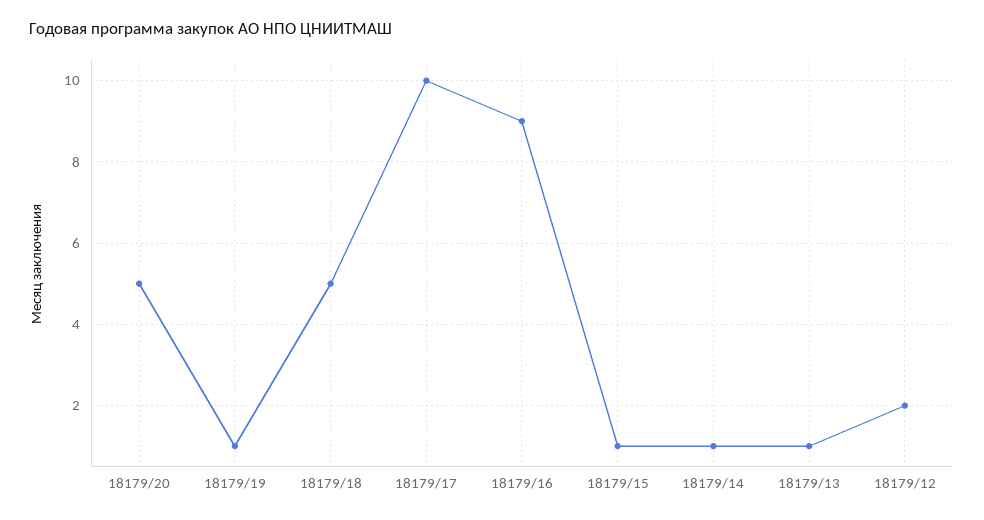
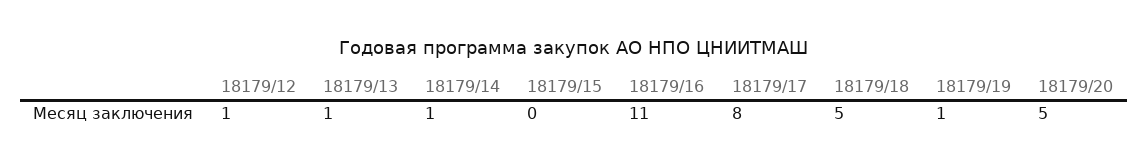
18179/17: 10 -> 8
18179/16: 9 -> 11
18179/15: 1 -> 0
18179/12: 2 -> 1

